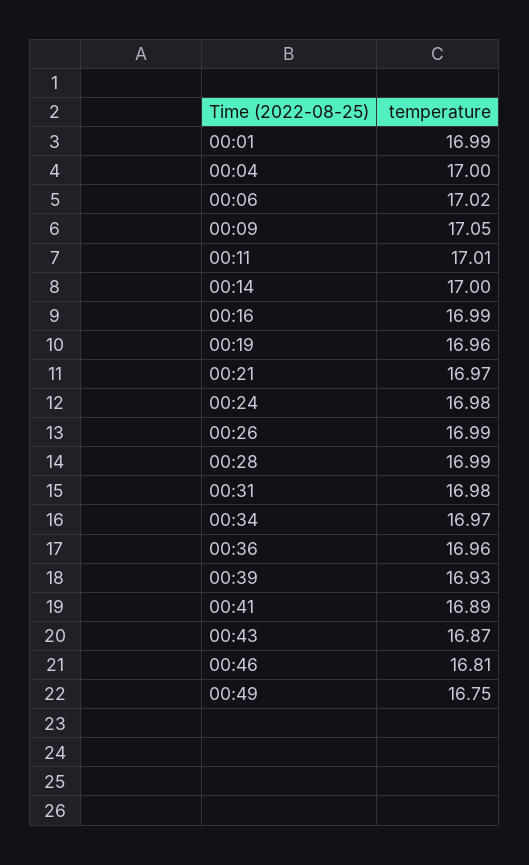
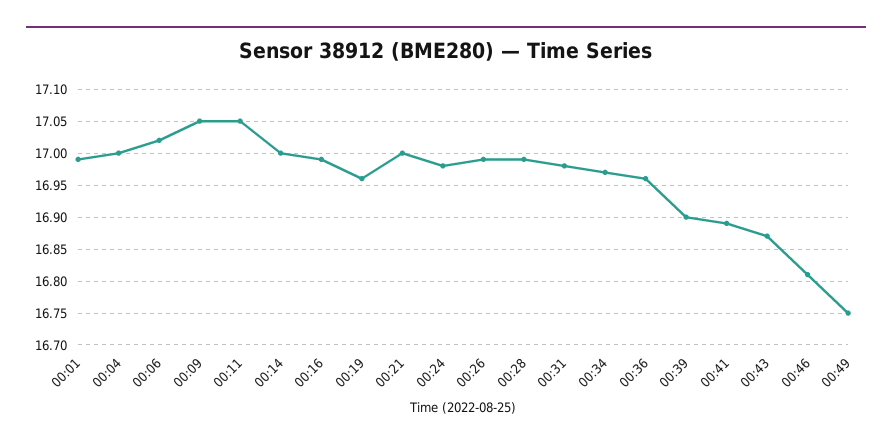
00:11: 17.01 -> 17.05
00:21: 16.97 -> 17
00:39: 16.93 -> 16.9

